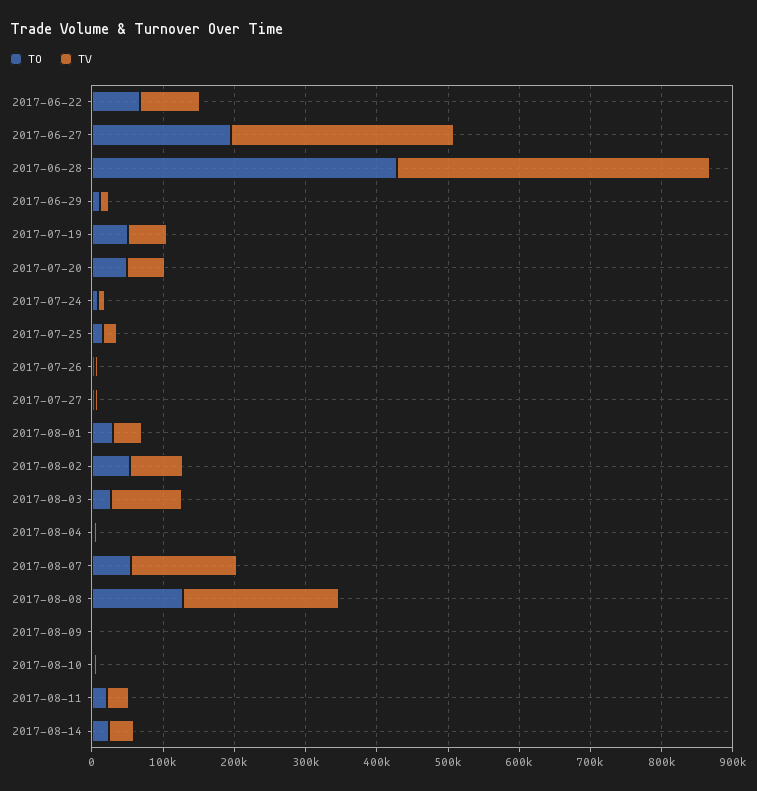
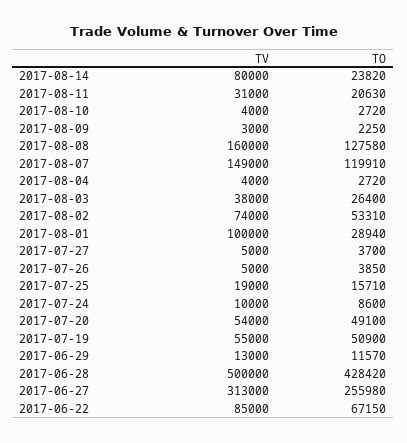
TO, 2017-06-27: 200000 -> 255980
TV, 2017-06-28: 440000 -> 500000
TV, 2017-08-01: 40000 -> 100000
TV, 2017-08-03: 100000 -> 38000
TO, 2017-08-07: 60000 -> 119910
TV, 2017-08-08: 220000 -> 160000
TV, 2017-08-14: 40000 -> 80000

